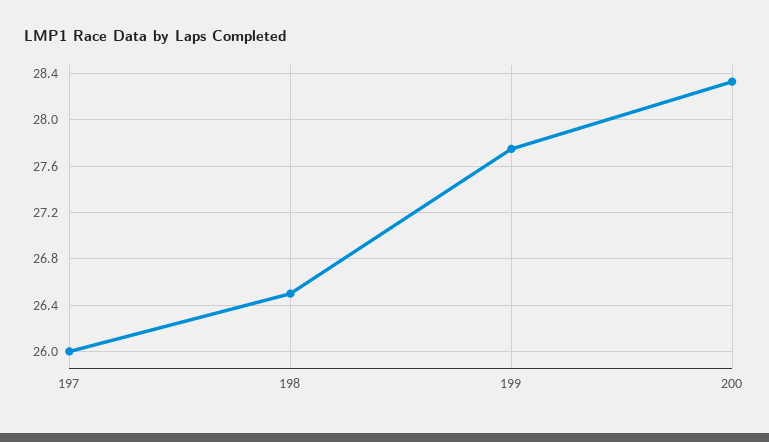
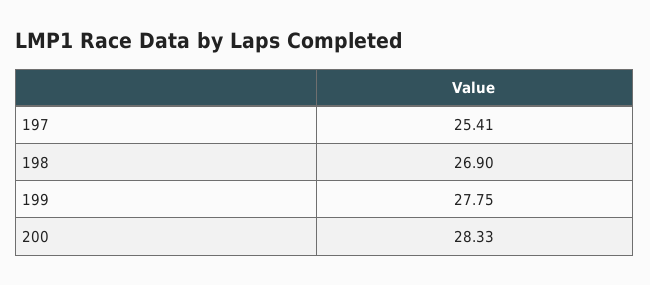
197: 26 -> 25.41
198: 26.5 -> 26.9

